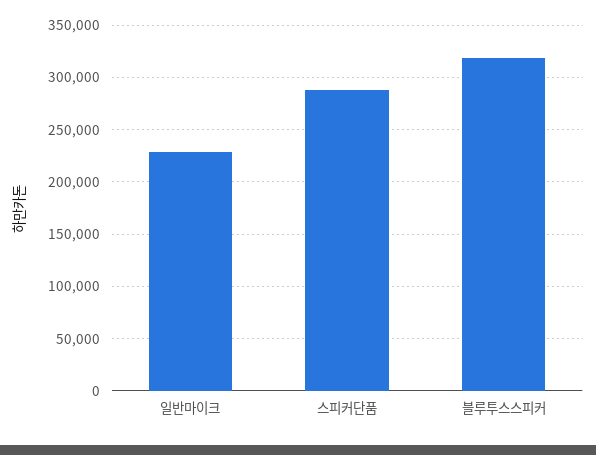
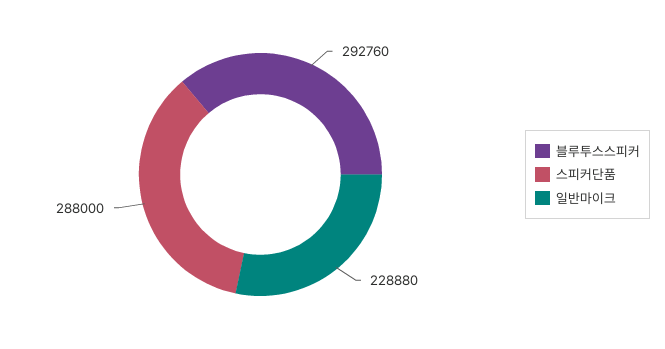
블루투스스피커: 320000 -> 292760

